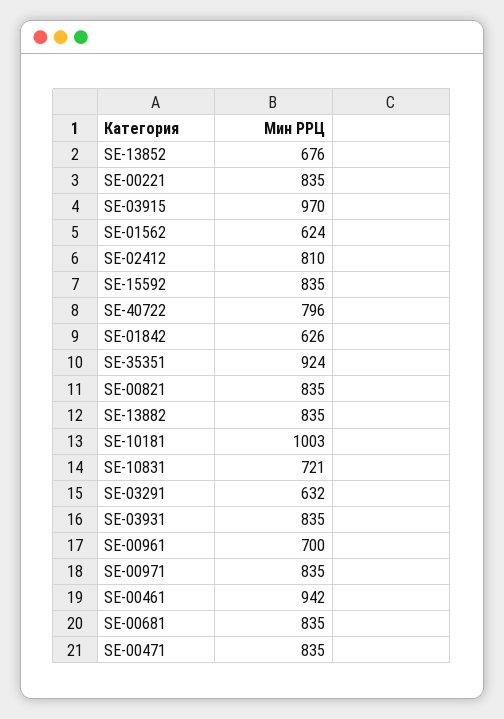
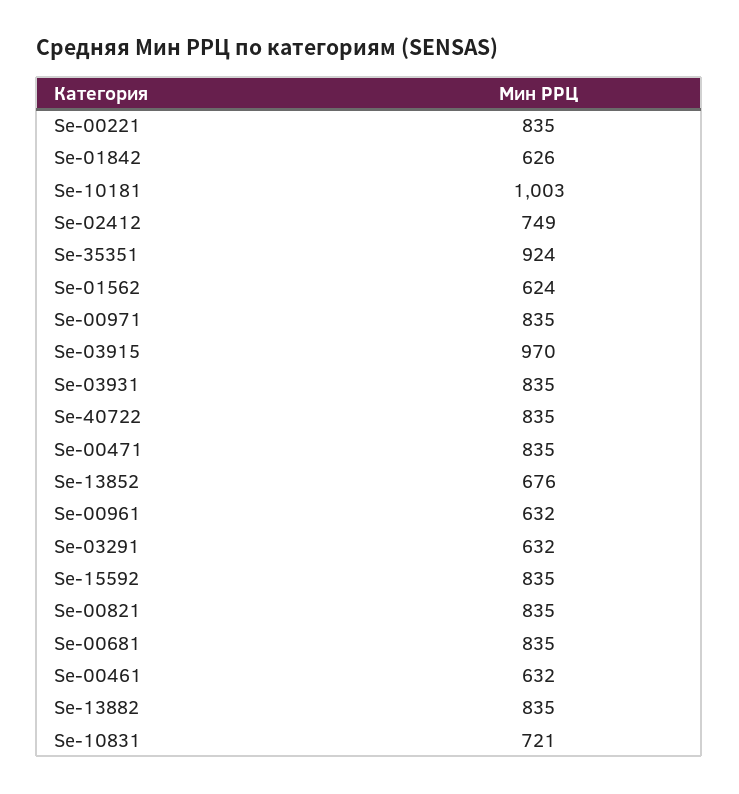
SE-02412: 810 -> 749
SE-40722: 796 -> 835
SE-00961: 700 -> 632
SE-00461: 942 -> 632

